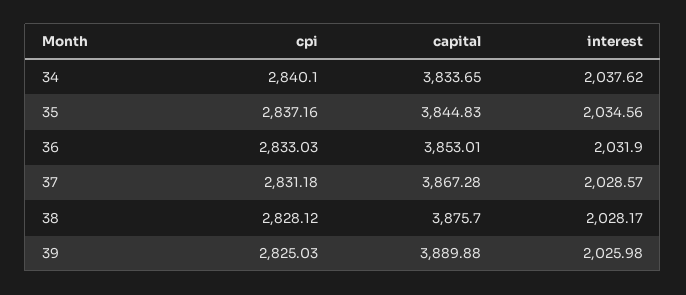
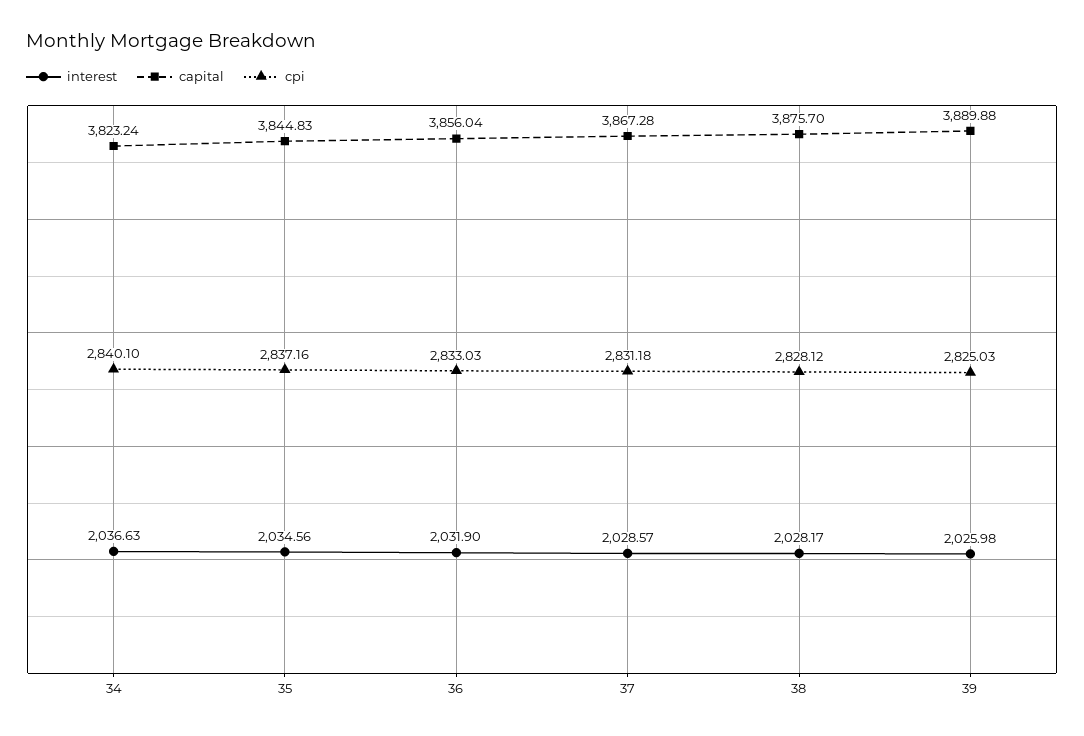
capital, 34: 3833.65 -> 3823.24
interest, 34: 2037.62 -> 2036.63
capital, 36: 3853.01 -> 3856.04

